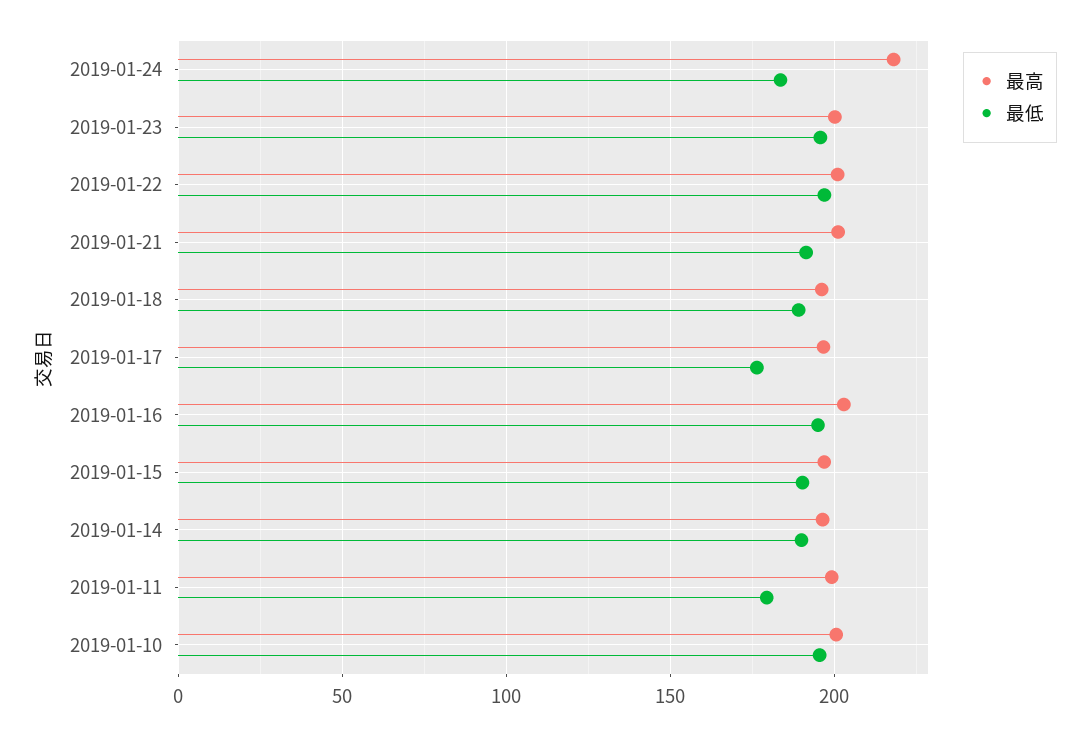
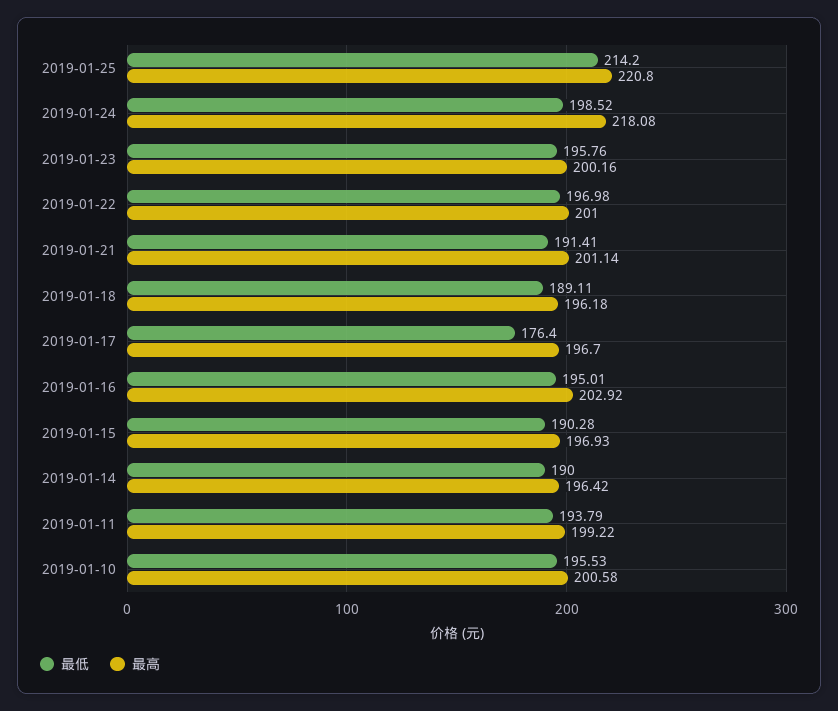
最低, 2019-01-24: 185 -> 198.52
最低, 2019-01-11: 180 -> 193.79
最低, 2019-01-25: none -> 214.2
最高, 2019-01-25: none -> 220.8

